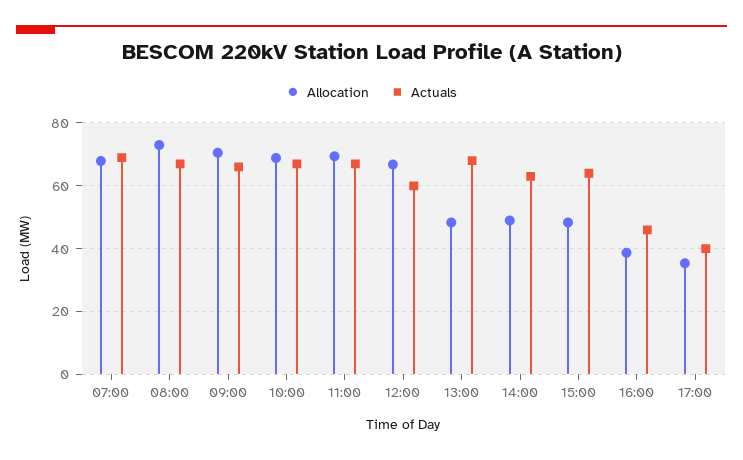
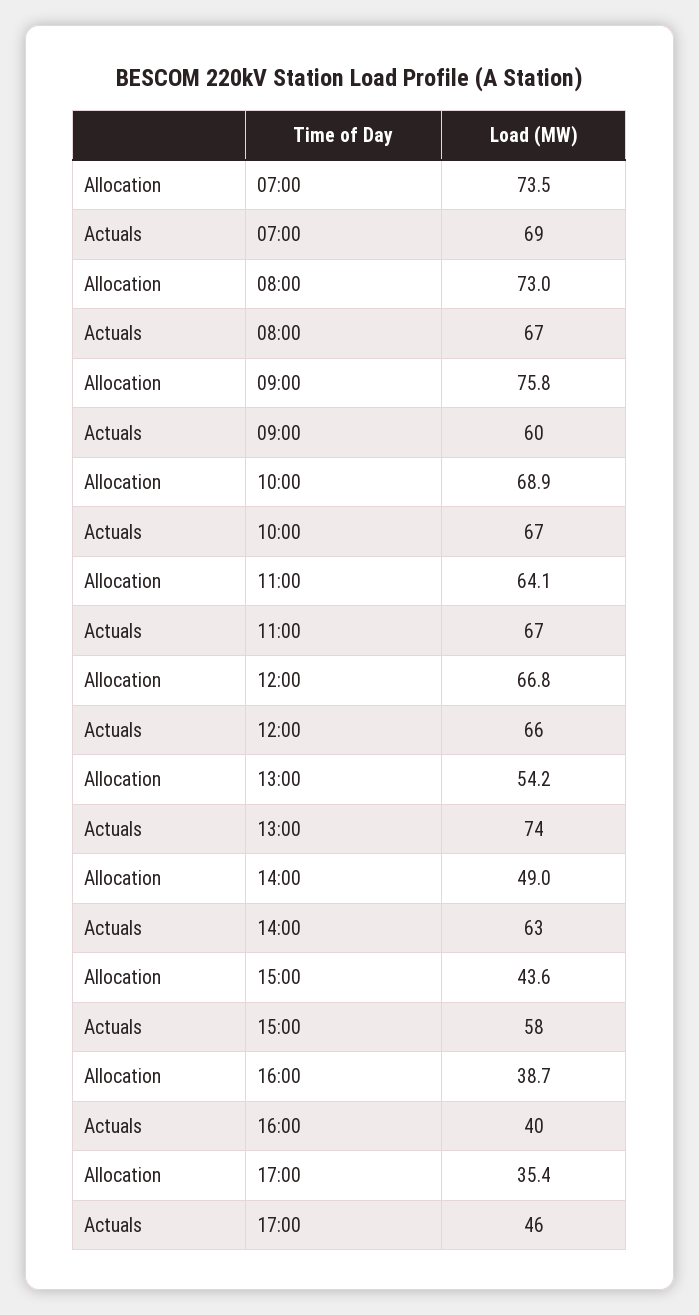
Allocation, 07:00: 68 -> 73.5
Allocation, 09:00: 70 -> 75.8
Actuals, 09:00: 66 -> 60
Allocation, 11:00: 70 -> 64.1
Actuals, 12:00: 60 -> 66
Allocation, 13:00: 48 -> 54.2
Actuals, 13:00: 68 -> 74
Allocation, 15:00: 48 -> 43.6
Actuals, 15:00: 64 -> 58
Actuals, 16:00: 46 -> 40
Actuals, 17:00: 40 -> 46

